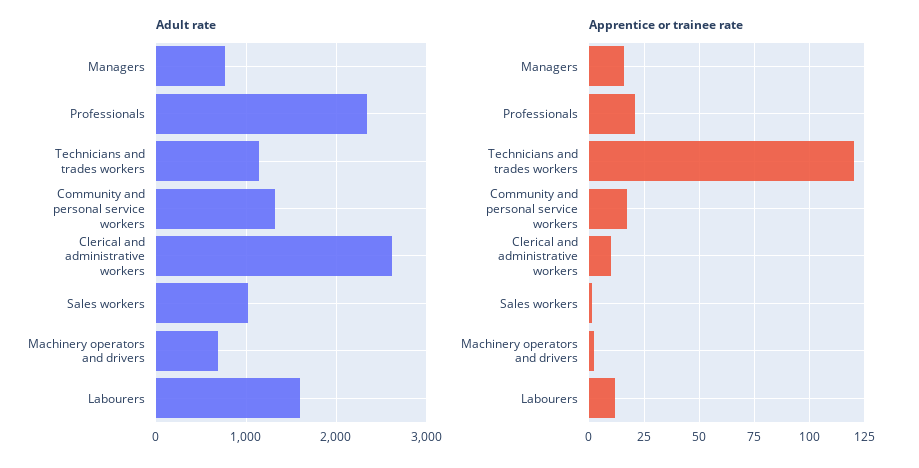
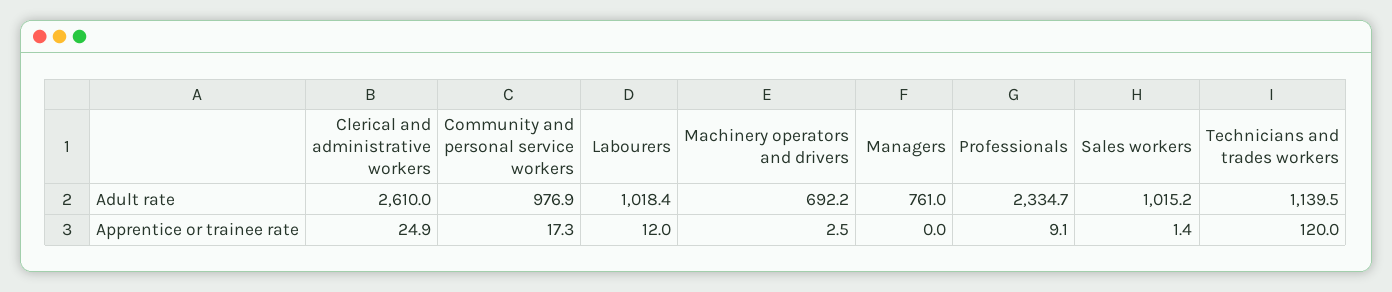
Adult rate, Community and personal service workers: 1300 -> 976.9
Adult rate, Labourers: 1600 -> 1018.4
Apprentice or trainee rate, Managers: 15 -> 0
Apprentice or trainee rate, Professionals: 20 -> 9.1
Apprentice or trainee rate, Clerical and administrative workers: 10 -> 24.9

